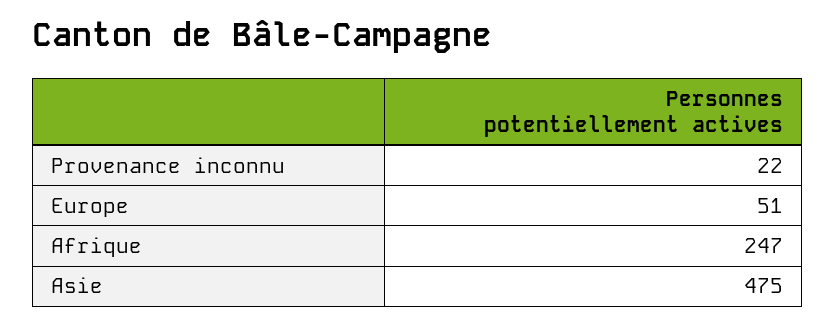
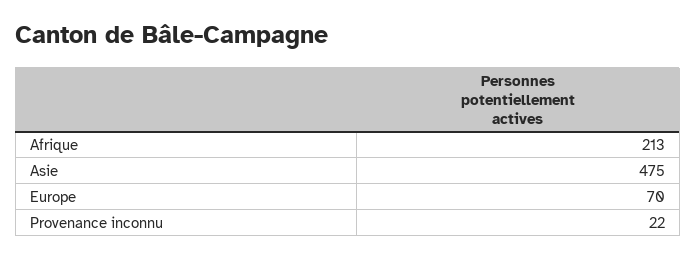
Europe: 51 -> 70
Afrique: 247 -> 213

